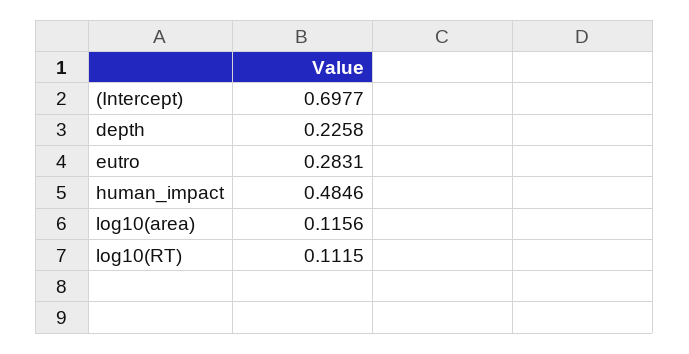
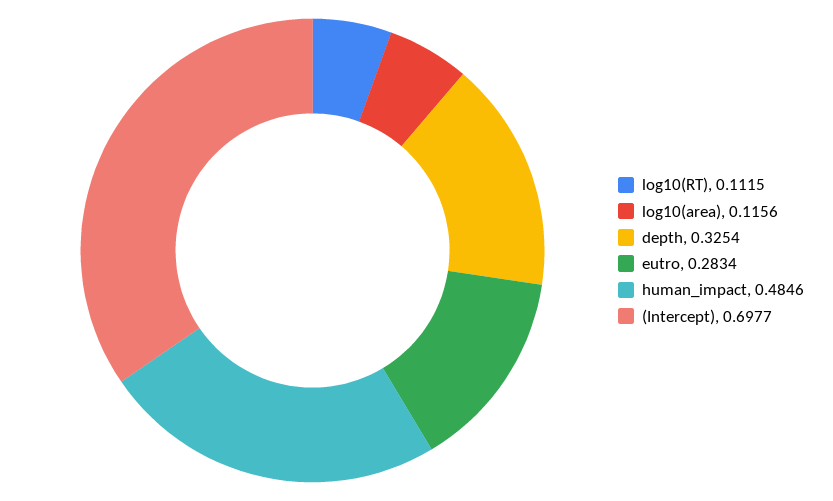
depth: 0.2258 -> 0.3254
eutro: 0.2831 -> 0.2834

